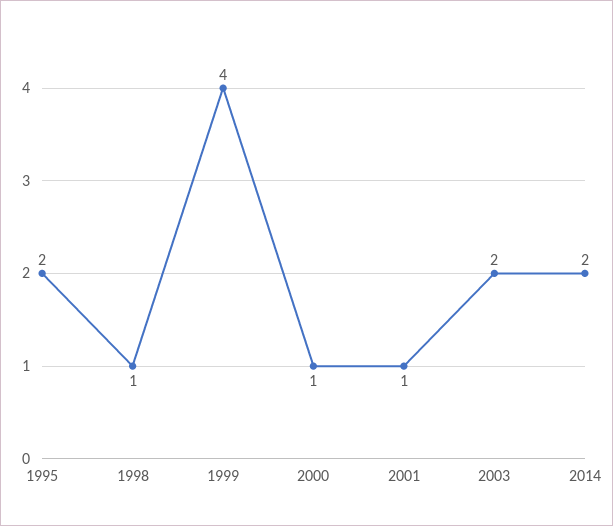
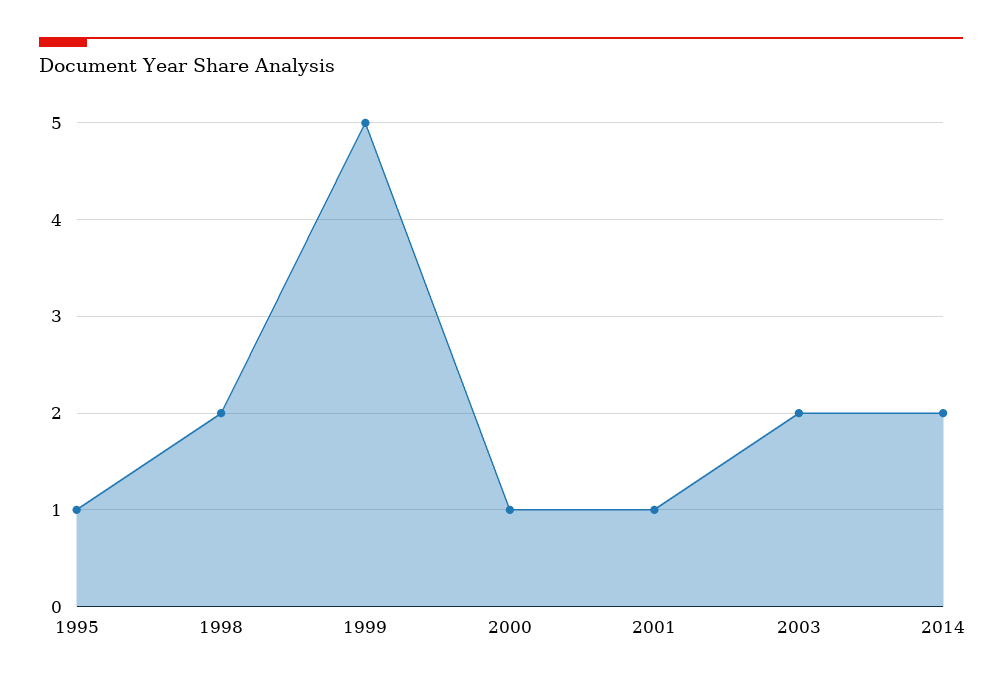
1995: 2 -> 1
1998: 1 -> 2
1999: 4 -> 5

